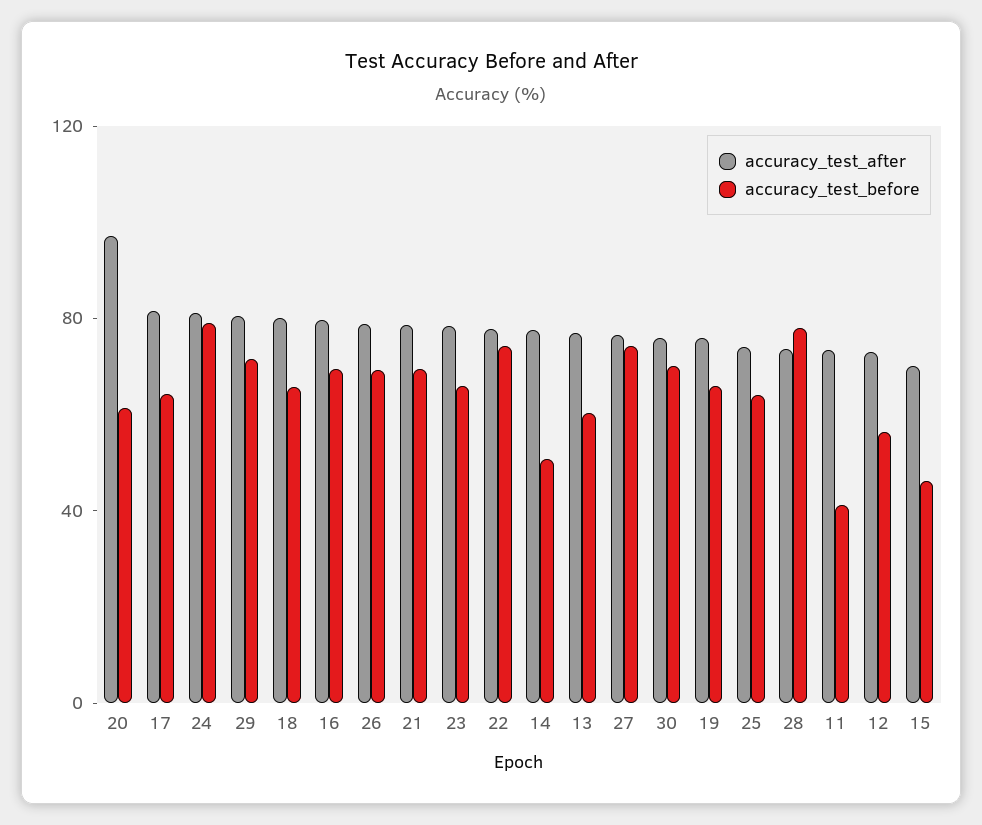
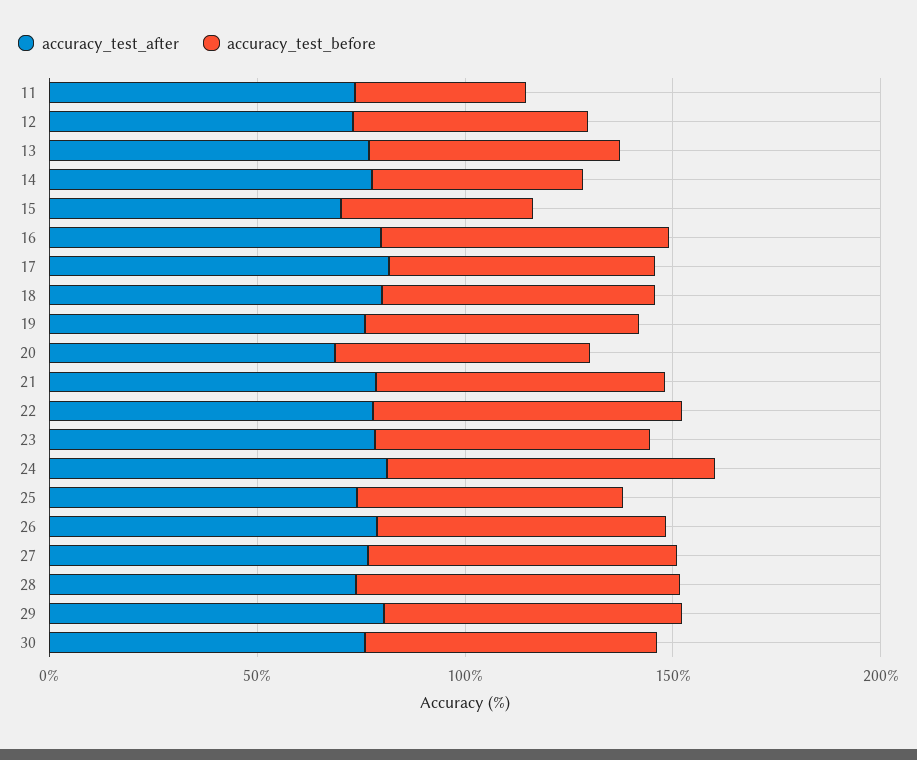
accuracy_test_after, 20: 100 -> 70

